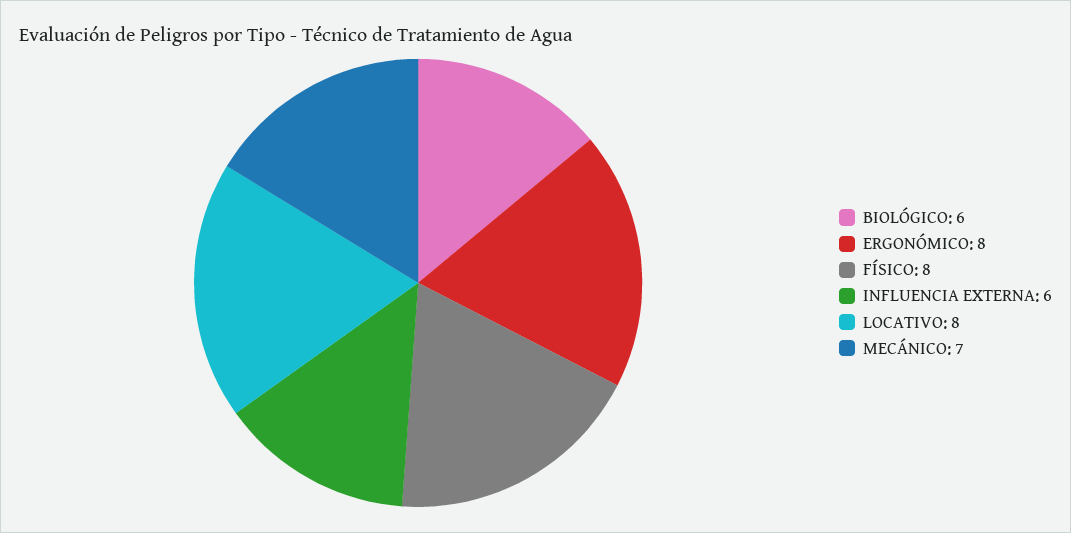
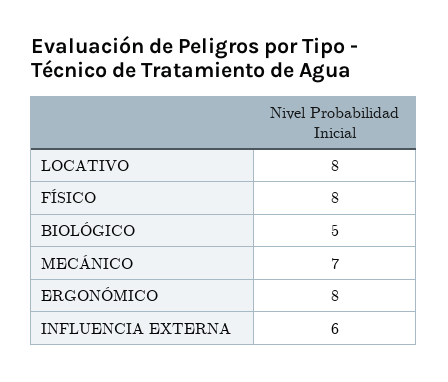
BIOLÓGICO: 6 -> 5

